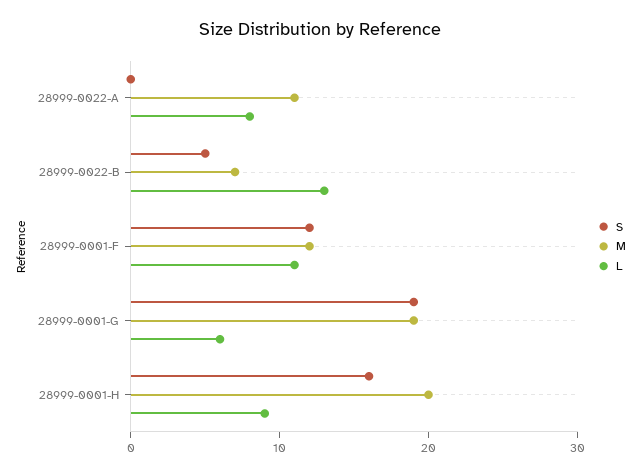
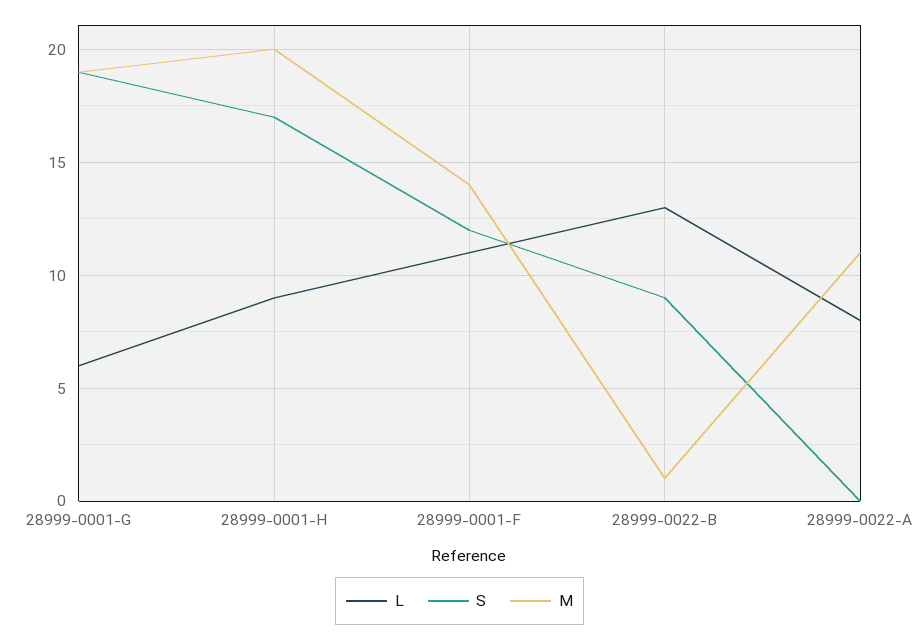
S, 28999-0022-B: 5 -> 9
M, 28999-0022-B: 7 -> 1
M, 28999-0001-F: 12 -> 14
S, 28999-0001-H: 16 -> 17

